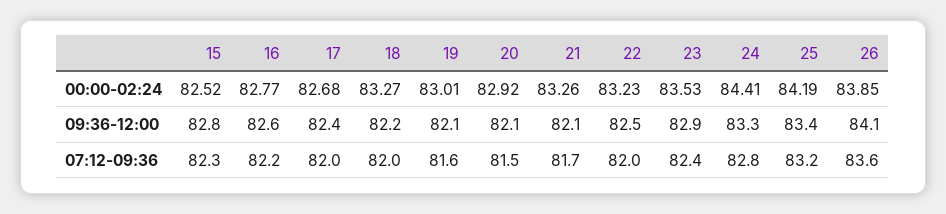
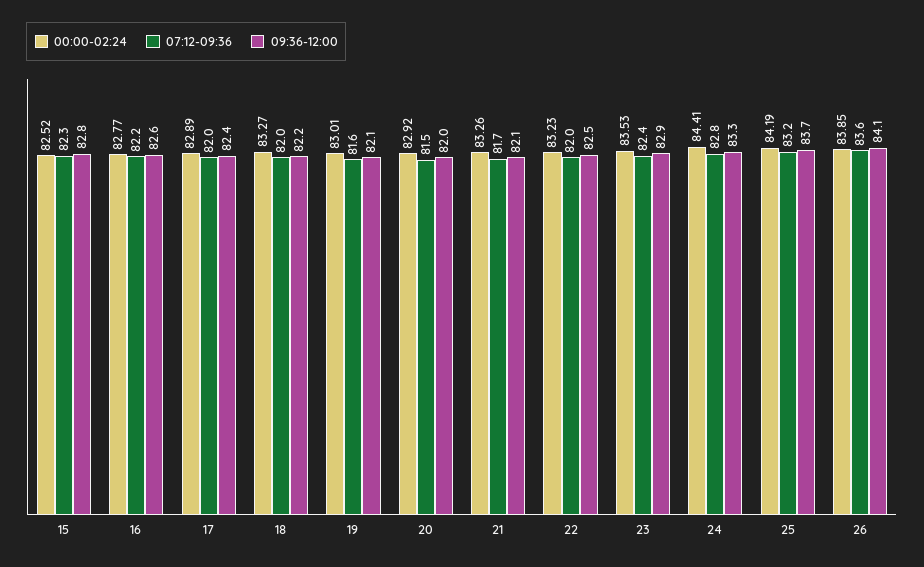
00:00-02:24, 17: 82.68 -> 82.89
09:36-12:00, 20: 82.1 -> 82
09:36-12:00, 25: 83.4 -> 83.7

